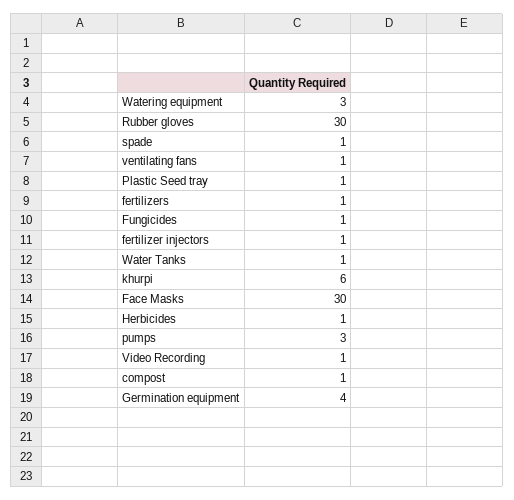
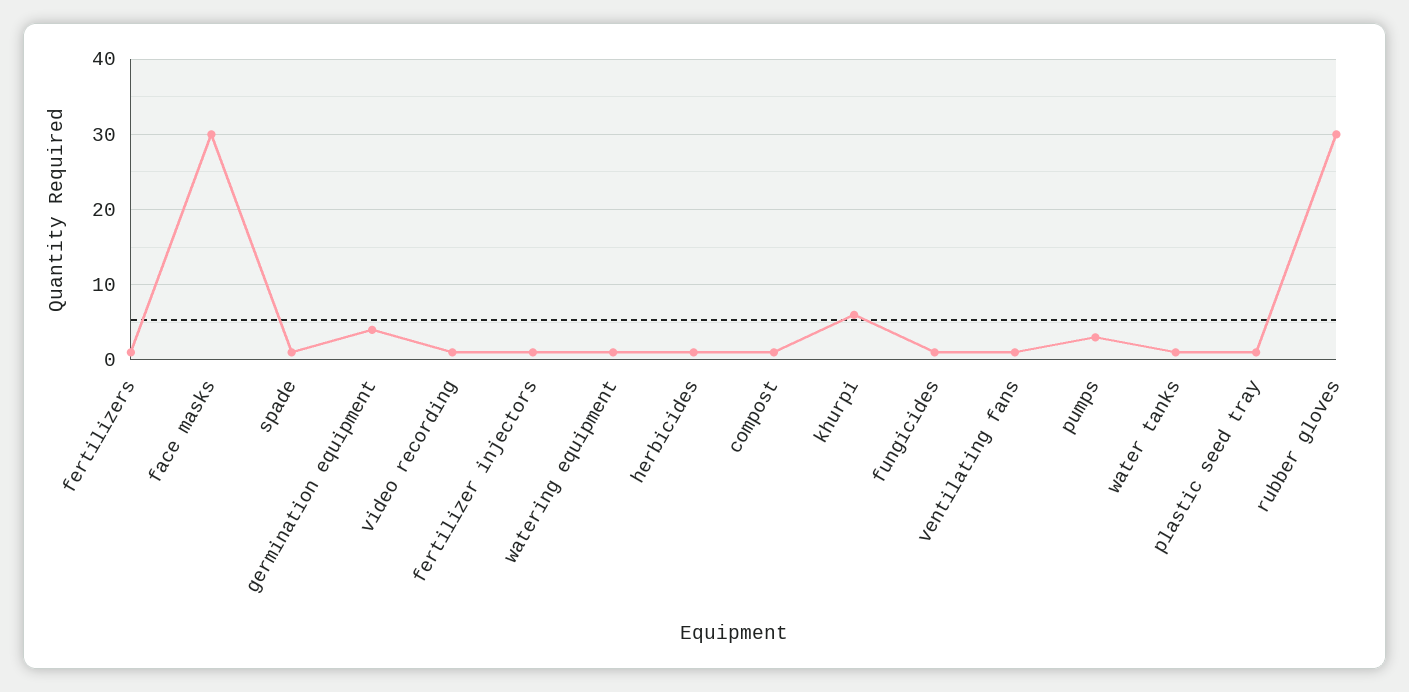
Watering equipment: 3 -> 1

